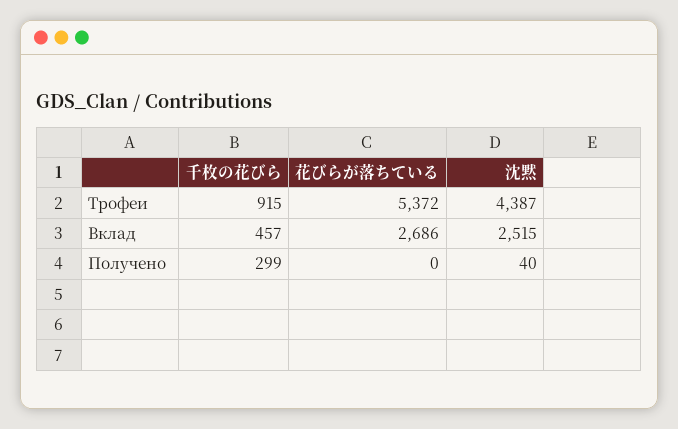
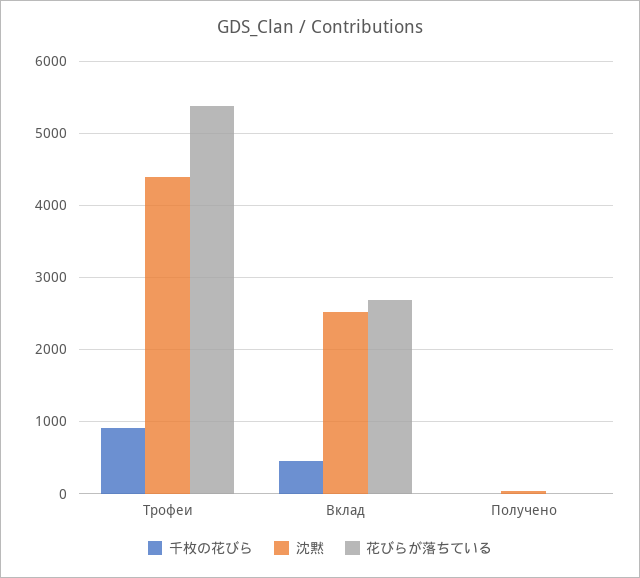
千枚の花びら, Получено: 299 -> 0

